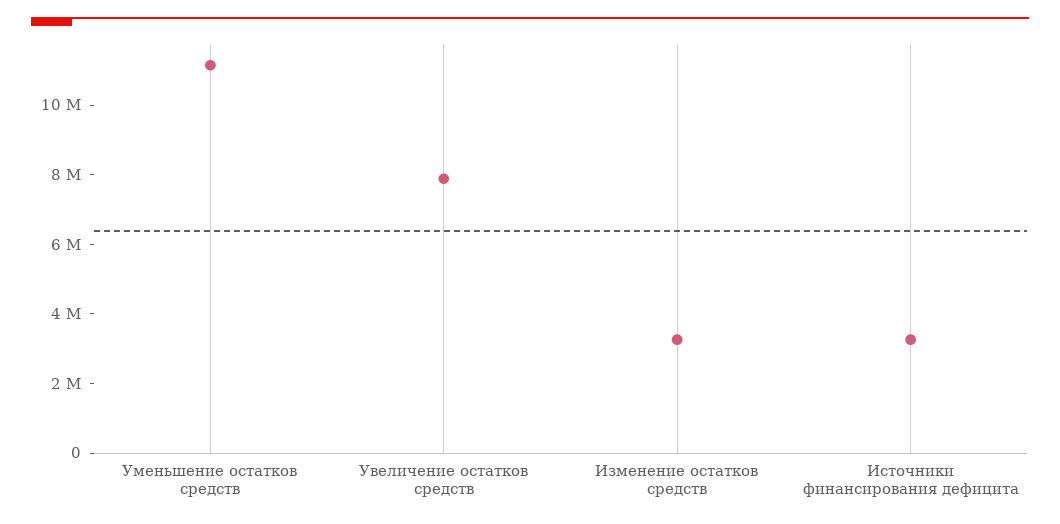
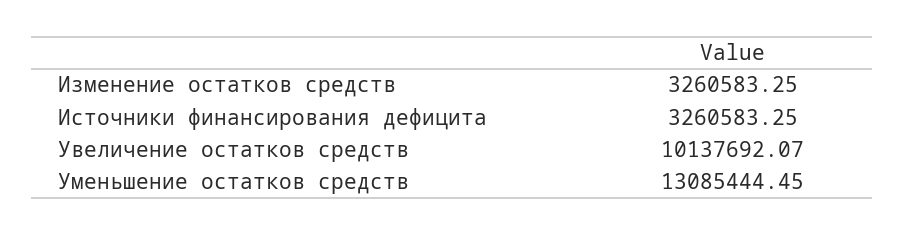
Уменьшение остатков средств: 11000000 -> 13085444.45
Увеличение остатков средств: 8000000 -> 10137692.07

